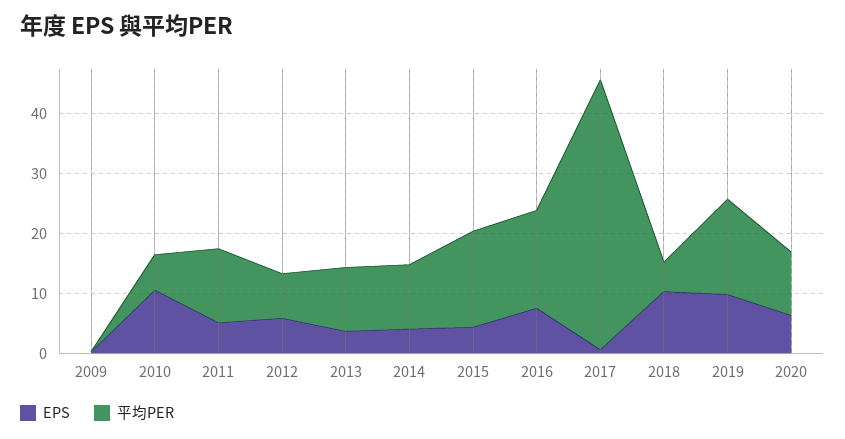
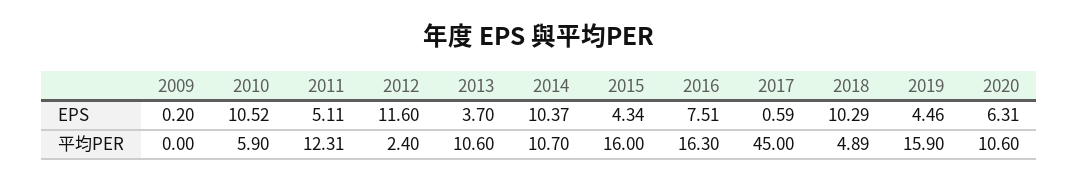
EPS, 2012: 6 -> 11.6
平均PER, 2012: 8 -> 2.4
EPS, 2014: 4 -> 10.37
EPS, 2019: 10 -> 4.46

